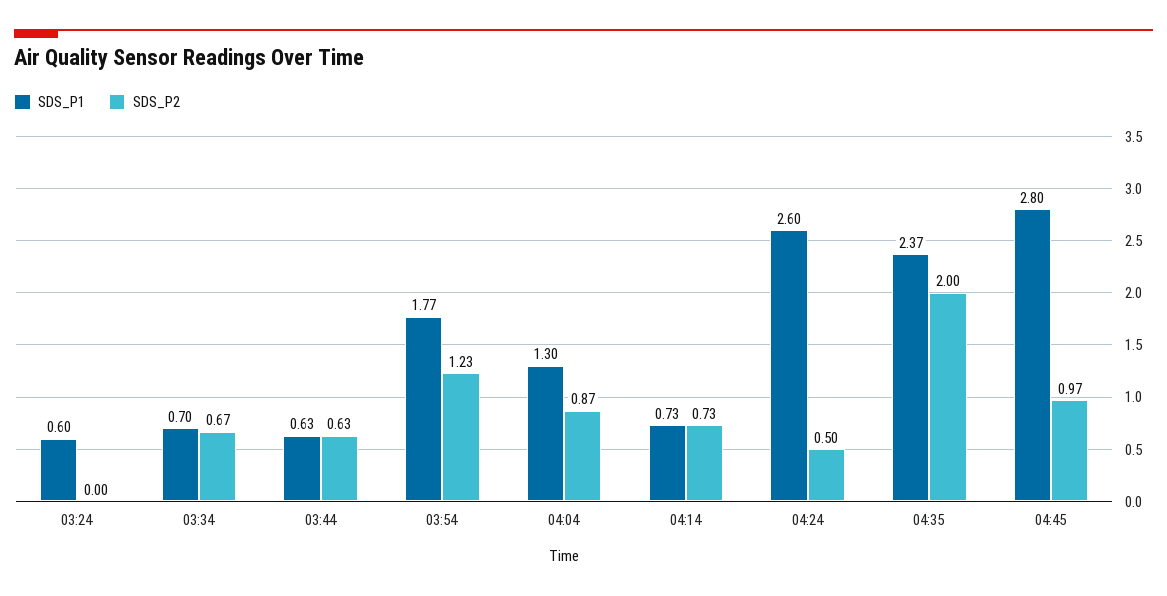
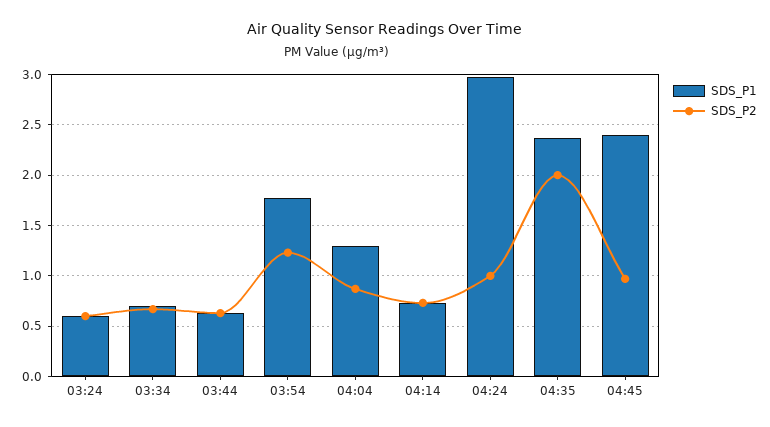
SDS_P2, 03:24: 0 -> 0.6
SDS_P1, 04:24: 2.6 -> 3
SDS_P2, 04:24: 0.5 -> 1
SDS_P1, 04:45: 2.8 -> 2.4

